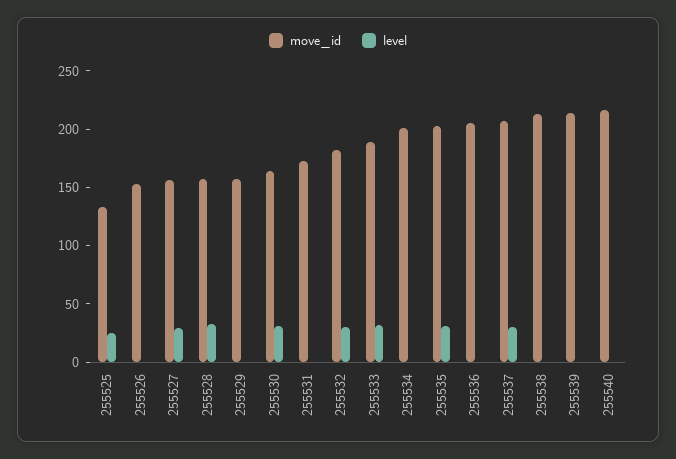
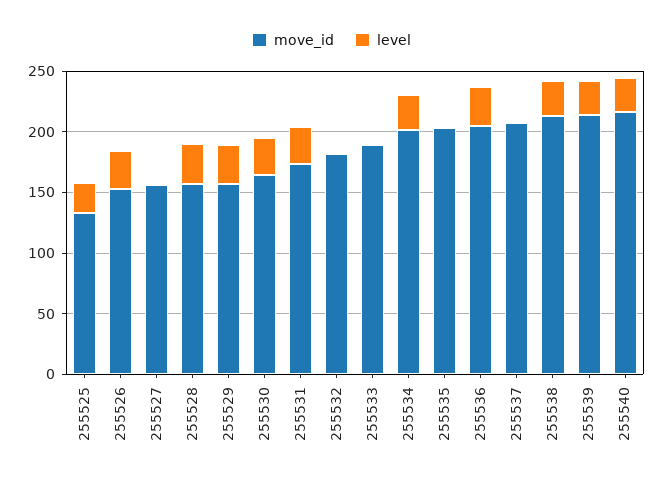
level, 255526: 0 -> 30
level, 255527: 30 -> 0
level, 255529: 0 -> 30
level, 255531: 0 -> 30
level, 255532: 30 -> 0
level, 255533: 30 -> 0
level, 255534: 0 -> 30
level, 255535: 30 -> 0
level, 255536: 0 -> 30
level, 255537: 30 -> 0
level, 255538: 0 -> 30
level, 255539: 0 -> 30
level, 255540: 0 -> 30

